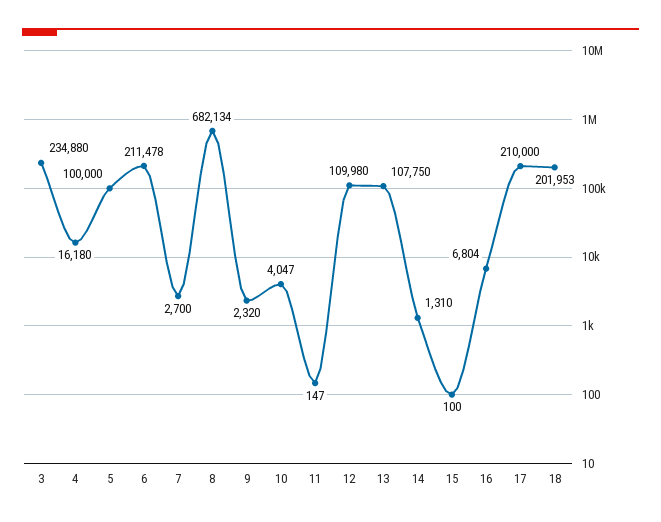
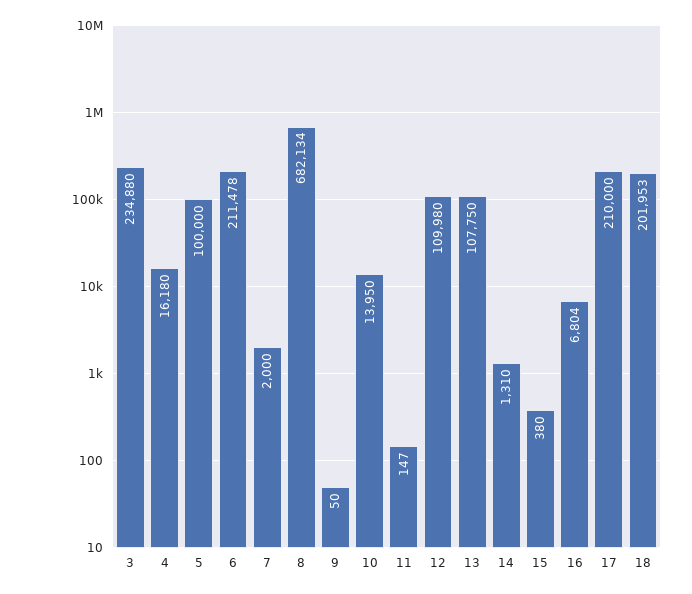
7: 2700 -> 2000
9: 2320 -> 50
10: 4047 -> 13950
15: 100 -> 380

